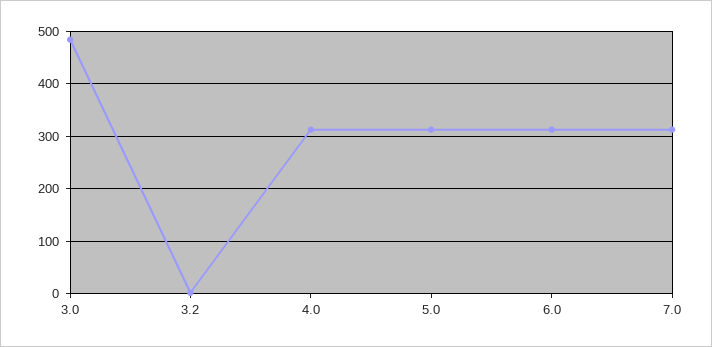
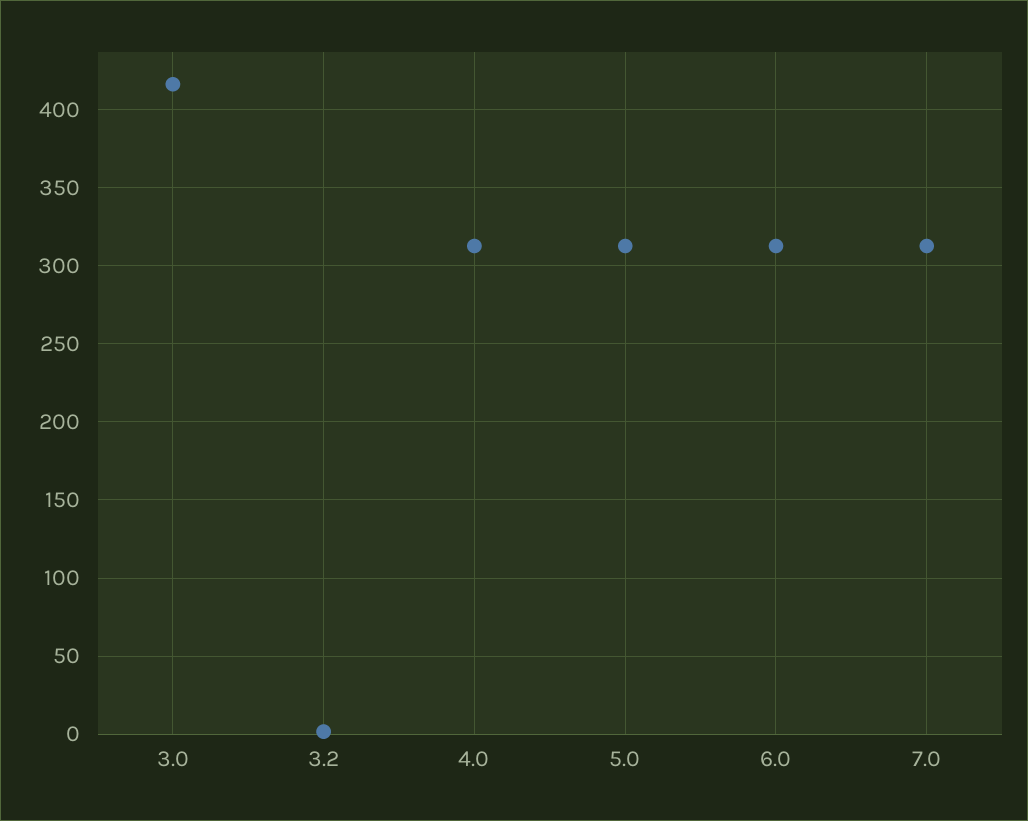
3.0: 480 -> 415

